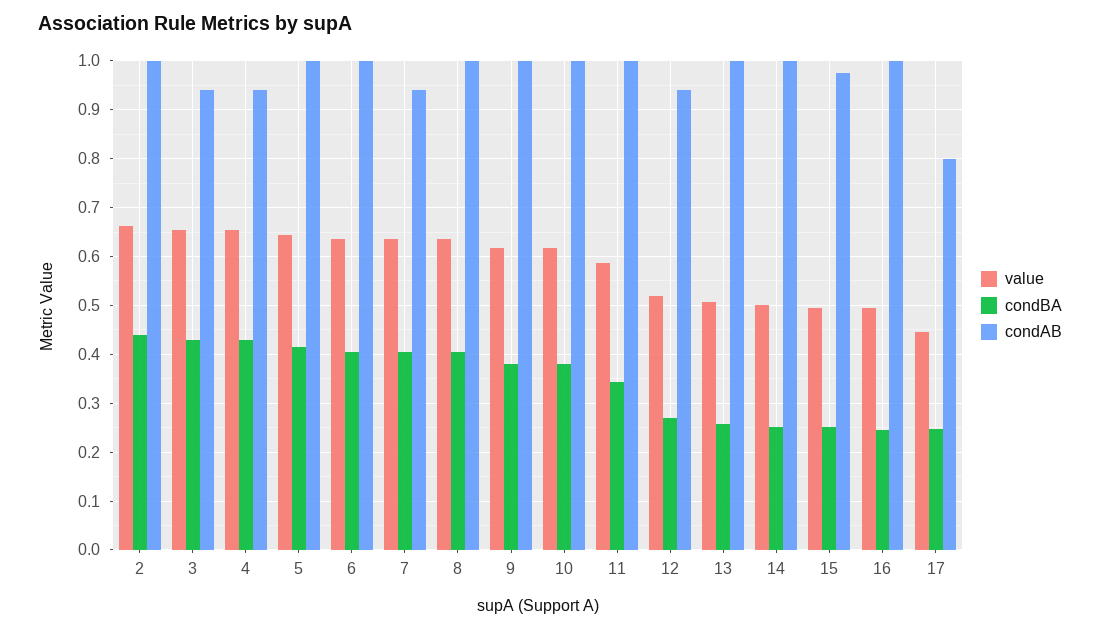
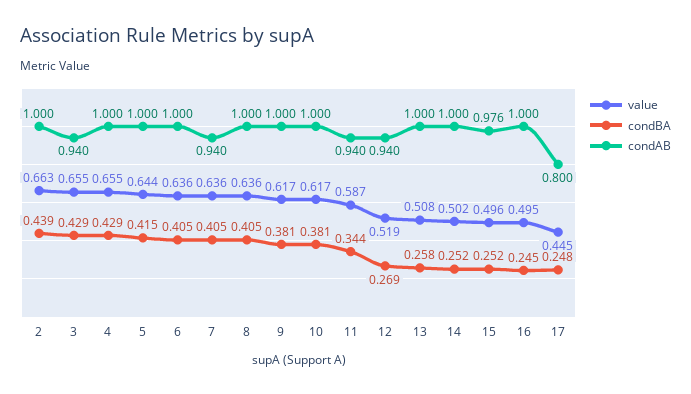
condAB, 4: 0.94 -> 1
condAB, 11: 1 -> 0.94

